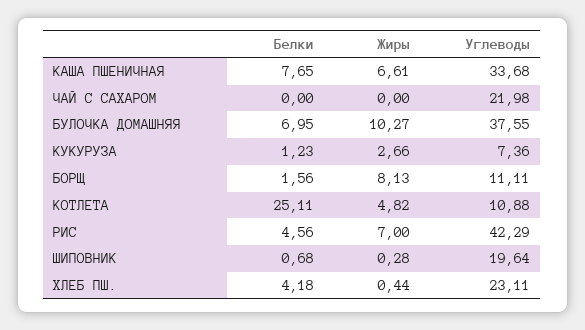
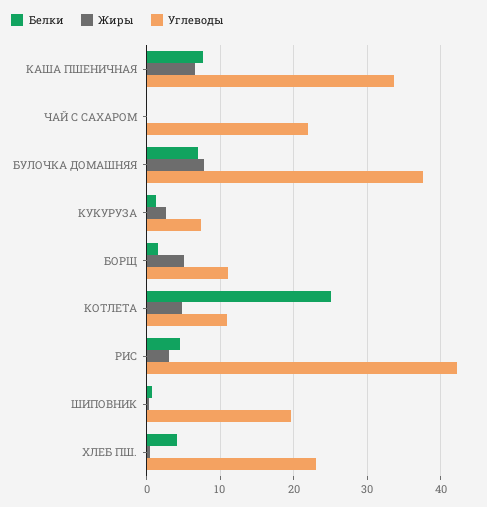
Жиры, БУЛОЧКА ДОМАШНЯЯ: 10.27 -> 8
Жиры, БОРЩ: 8.13 -> 5
Жиры, РИС: 7 -> 3

